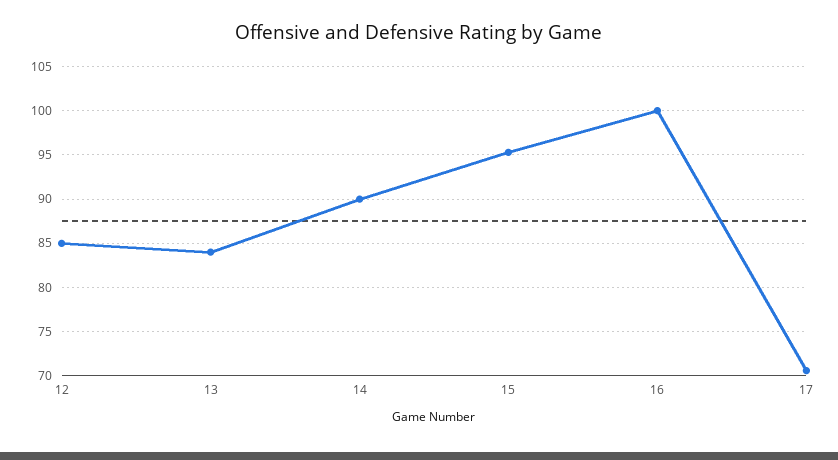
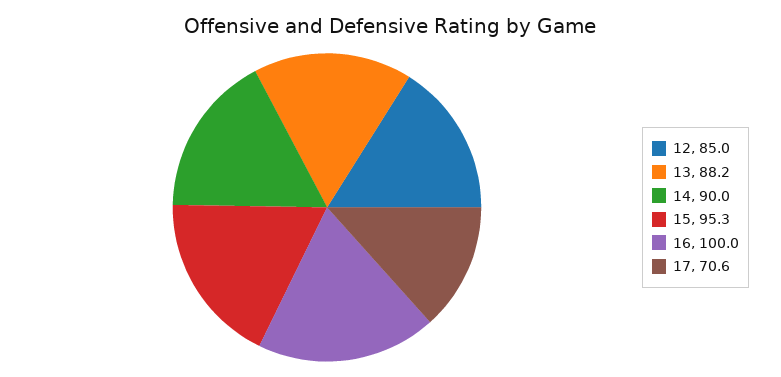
13: 84 -> 88.2

